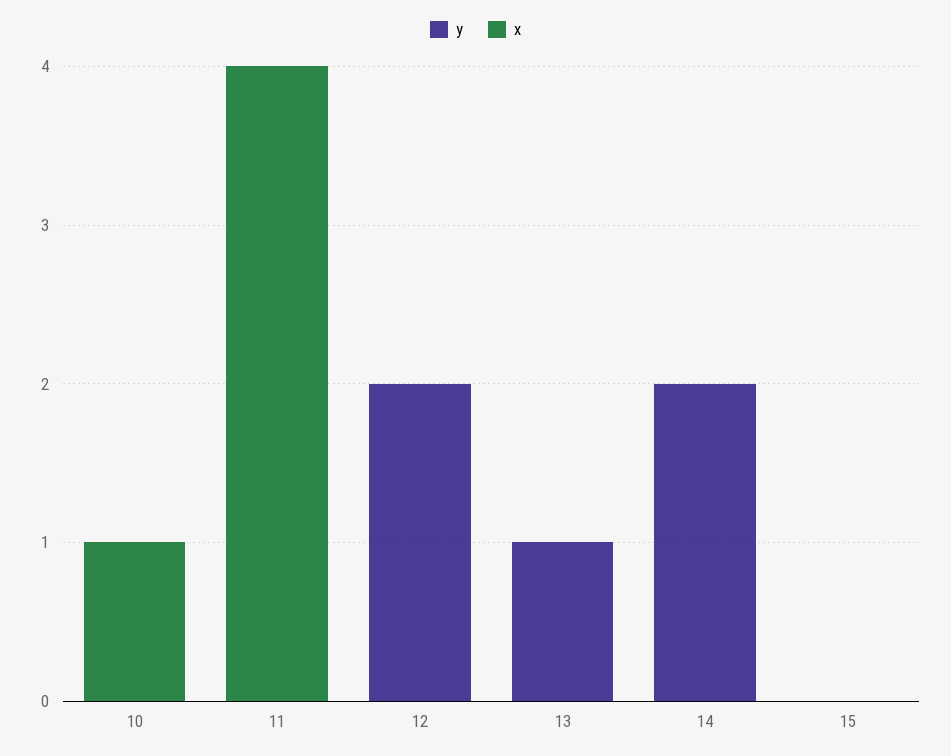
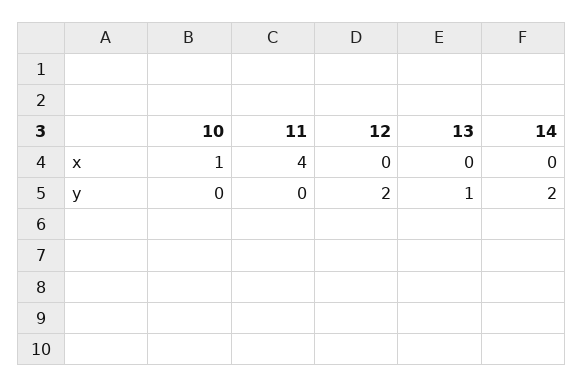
y, 15: 0 -> none
x, 15: 0 -> none

